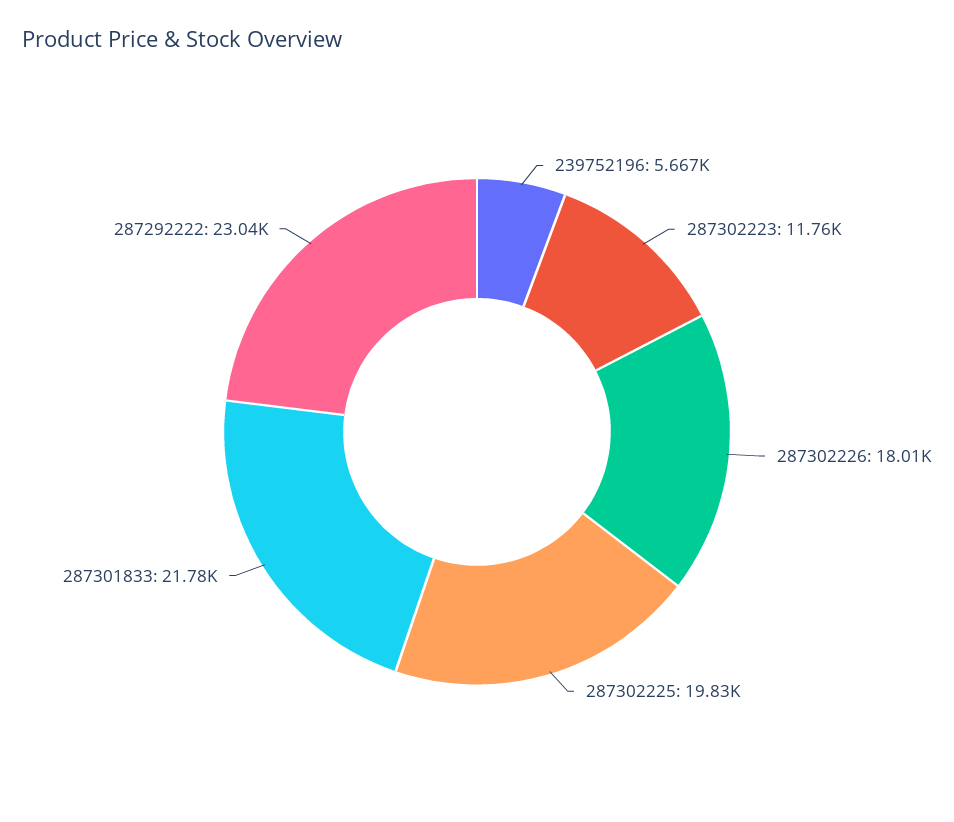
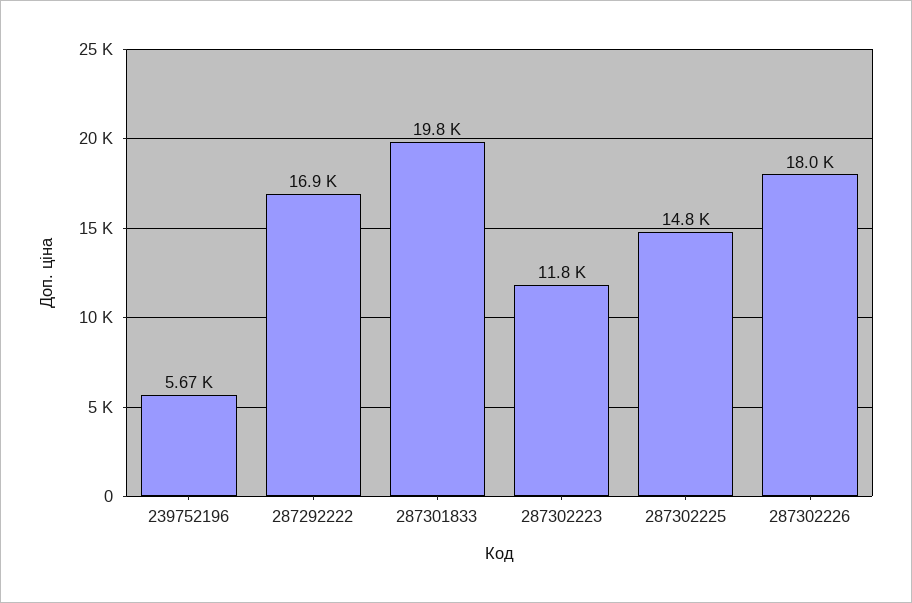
287302225: 19830 -> 14800
287301833: 21780 -> 19800
287292222: 23040 -> 16900

